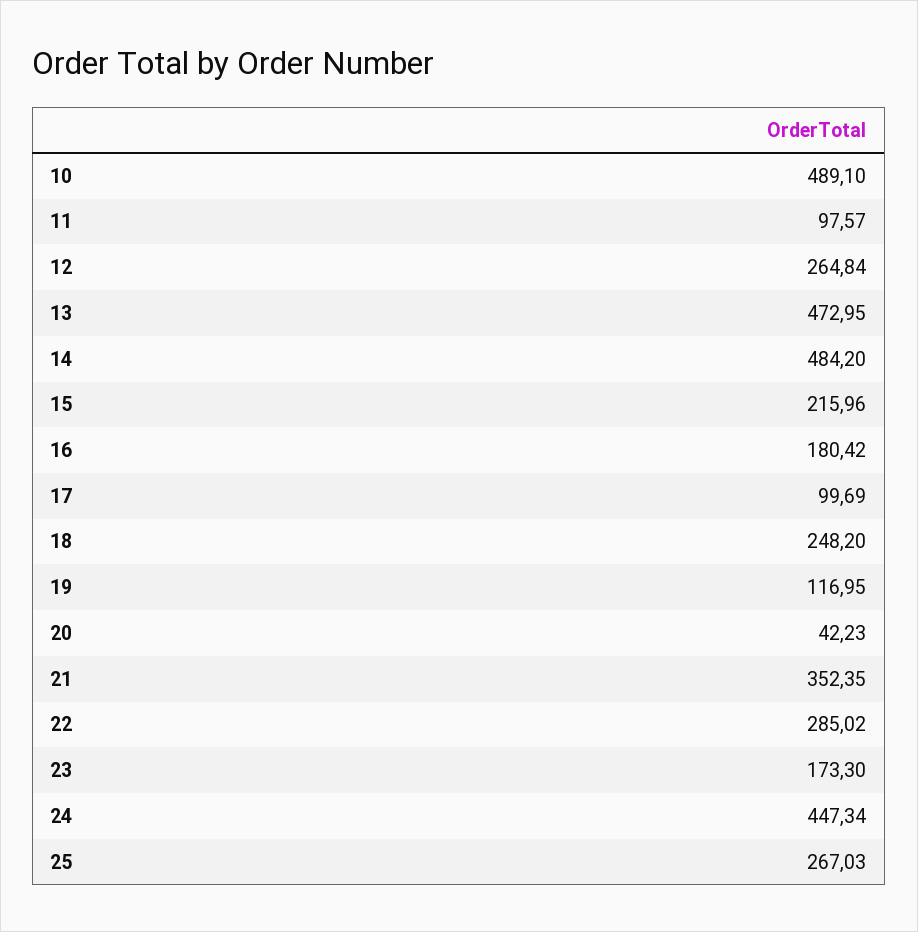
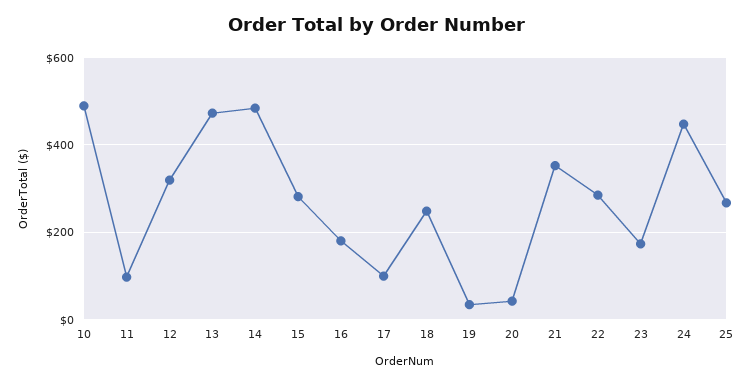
12: 264.84 -> 320
15: 215.96 -> 280
19: 116.95 -> 40

